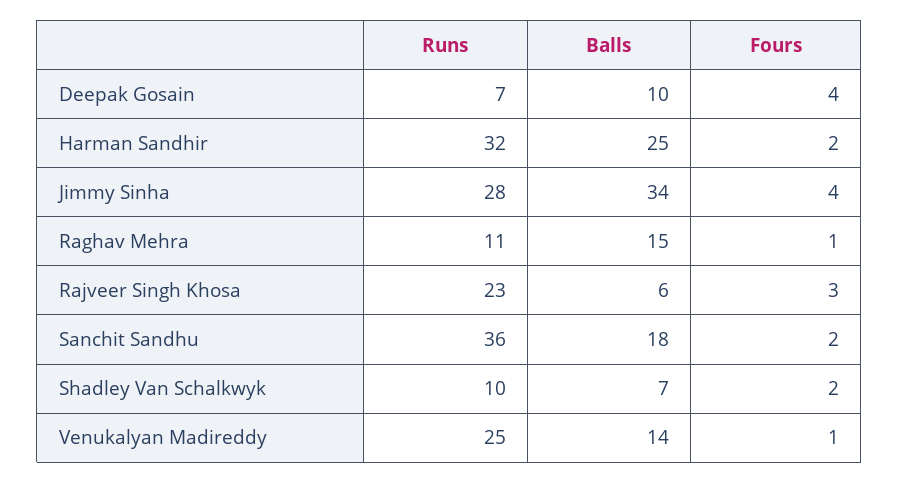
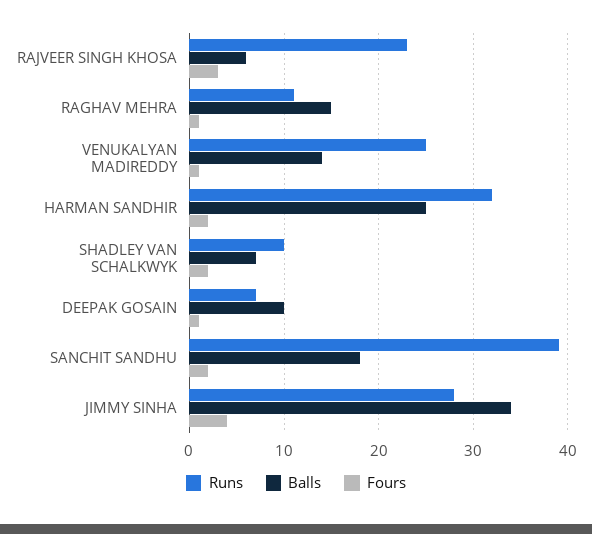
Fours, Deepak Gosain: 4 -> 1
Runs, Sanchit Sandhu: 36 -> 39

